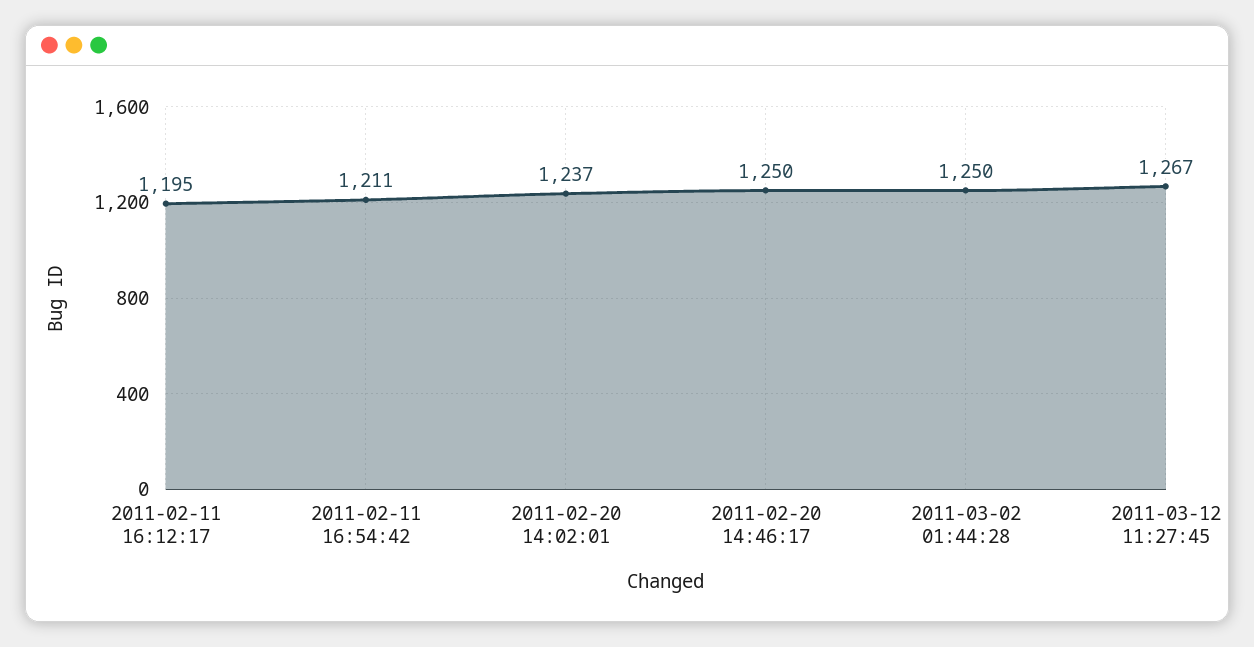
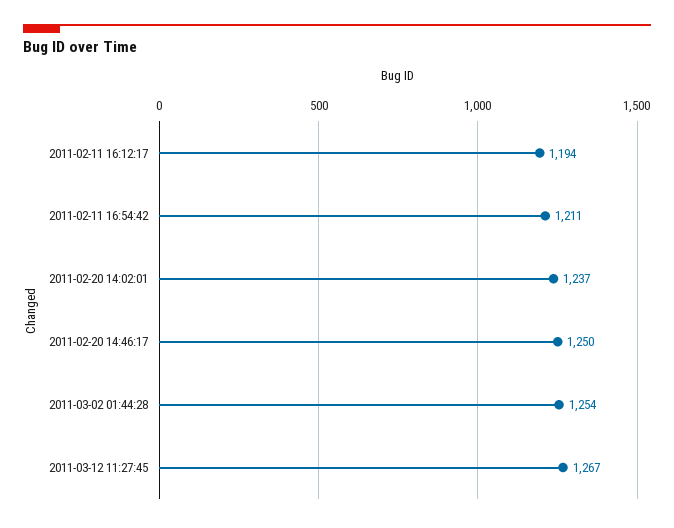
2011-02-11 16:12:17: 1195 -> 1194
2011-03-02 01:44:28: 1250 -> 1254

